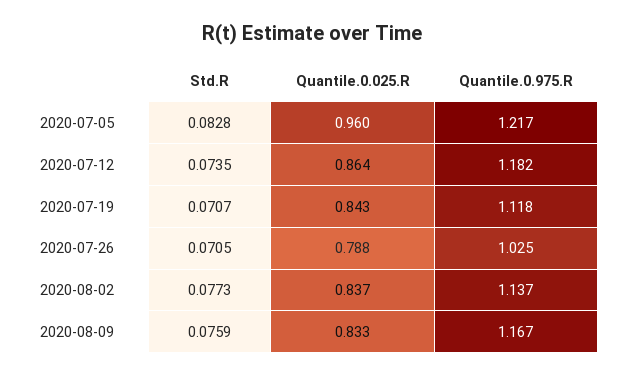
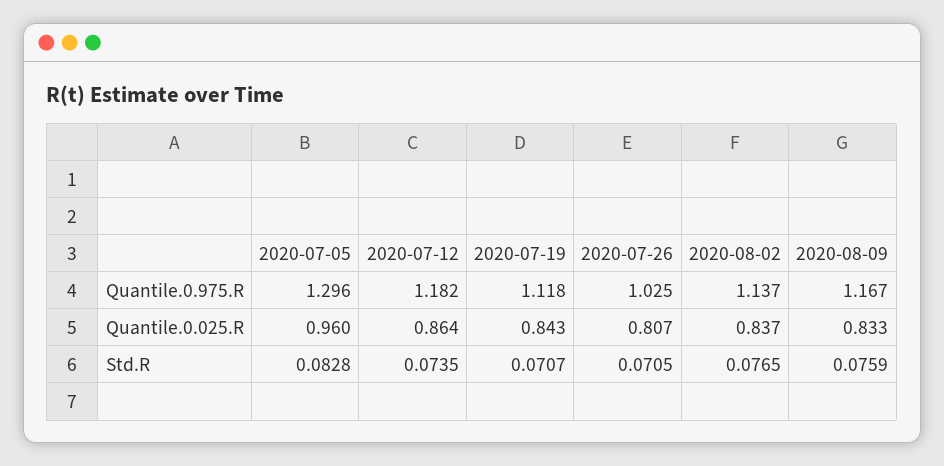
Quantile.0.975.R, 2020-07-05: 1.217 -> 1.296
Quantile.0.025.R, 2020-07-26: 0.788 -> 0.807
Std.R, 2020-08-02: 0.0773 -> 0.0765

